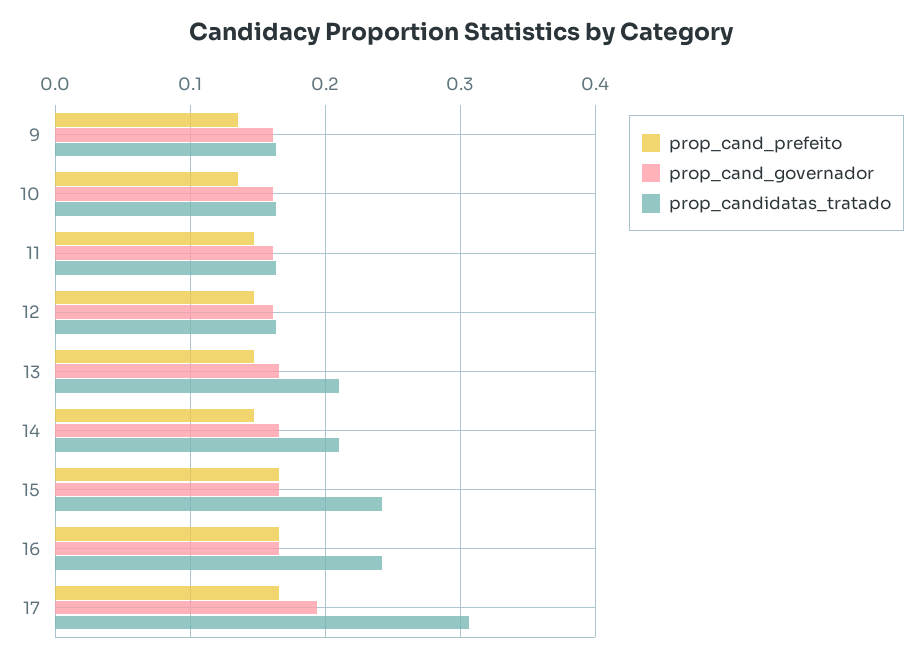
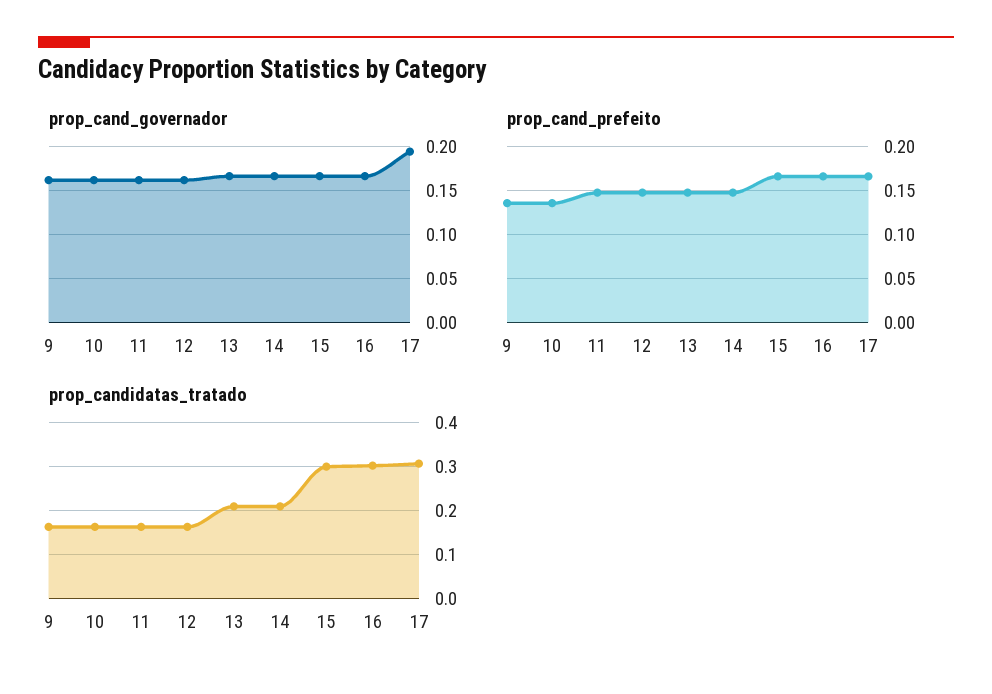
prop_candidatas_tratado, 15: 0.24 -> 0.3
prop_candidatas_tratado, 16: 0.24 -> 0.3

